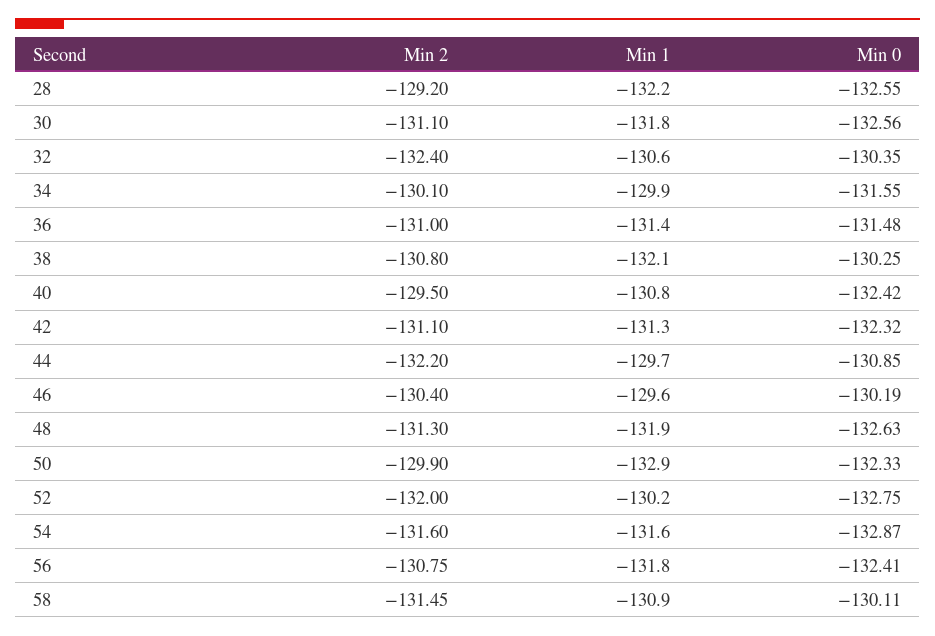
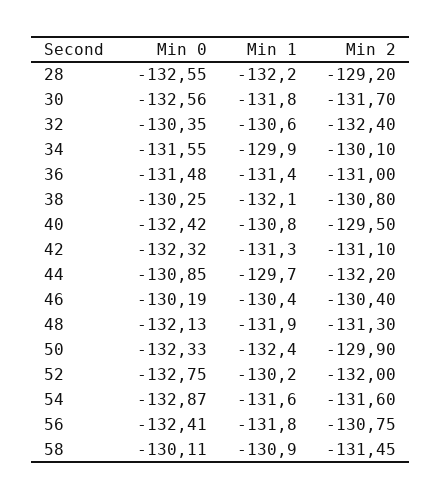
Min 2, 30: -131.1 -> -131.7
Min 1, 46: -129.6 -> -130.4
Min 0, 48: -132.63 -> -132.13
Min 1, 50: -132.9 -> -132.4

